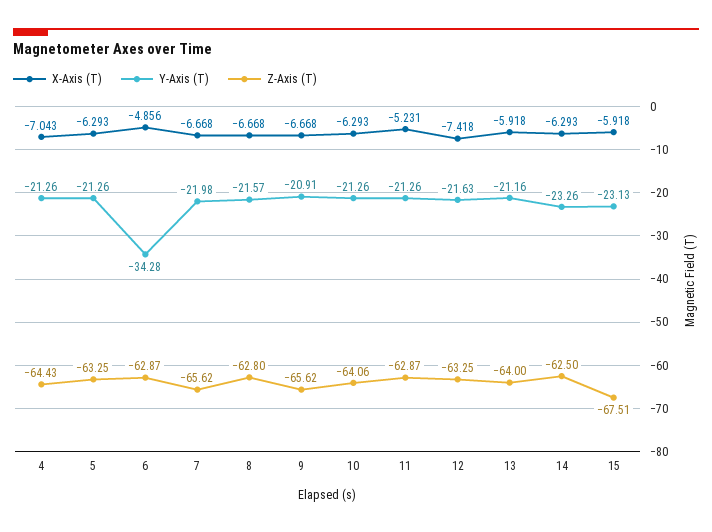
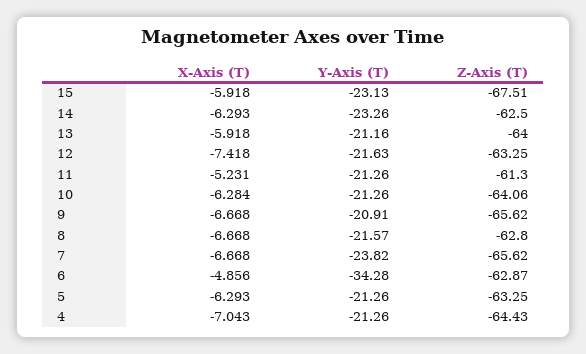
Y-Axis (T), 7: -21.98 -> -23.82
X-Axis (T), 10: -6.293 -> -6.284
Z-Axis (T), 11: -62.87 -> -61.3

